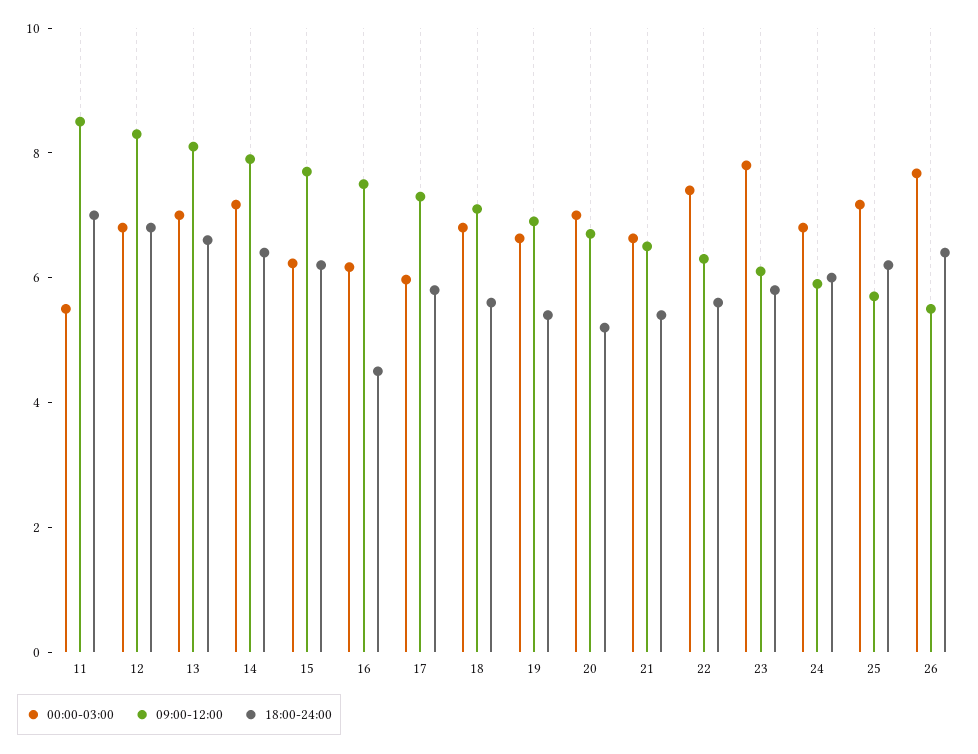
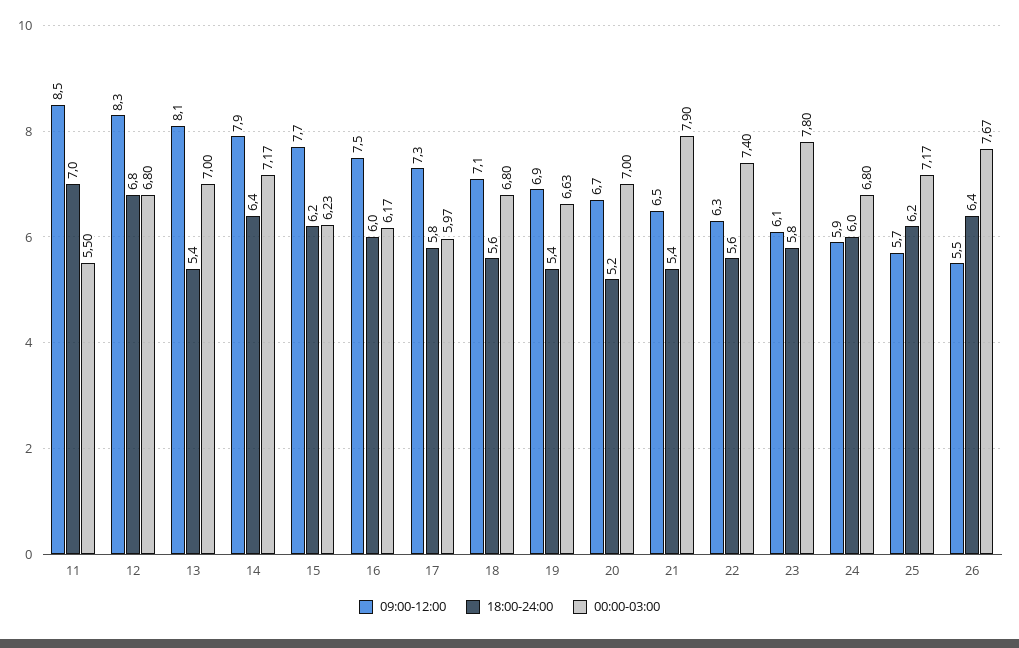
18:00-24:00, 13: 6.5 -> 5.4
18:00-24:00, 16: 4.5 -> 6
00:00-03:00, 21: 6.5 -> 7.9

